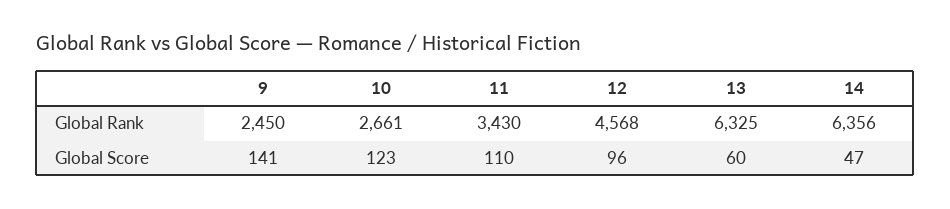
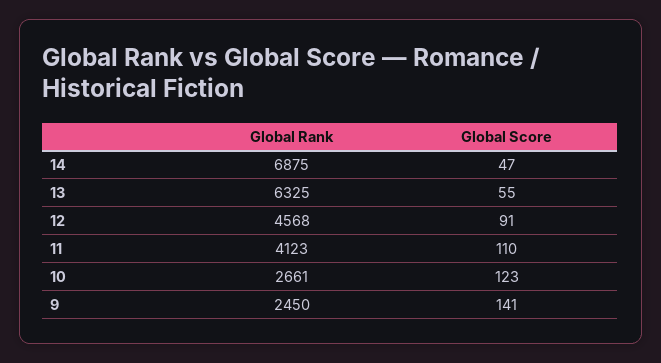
11, Global Rank: 3430 -> 4123
14, Global Rank: 6356 -> 6875
12, Global Score: 96 -> 91
13, Global Score: 60 -> 55

